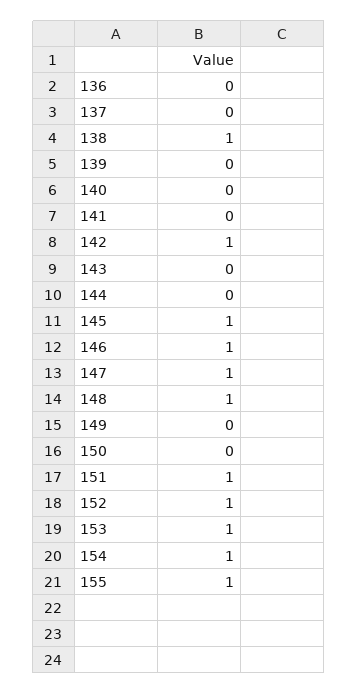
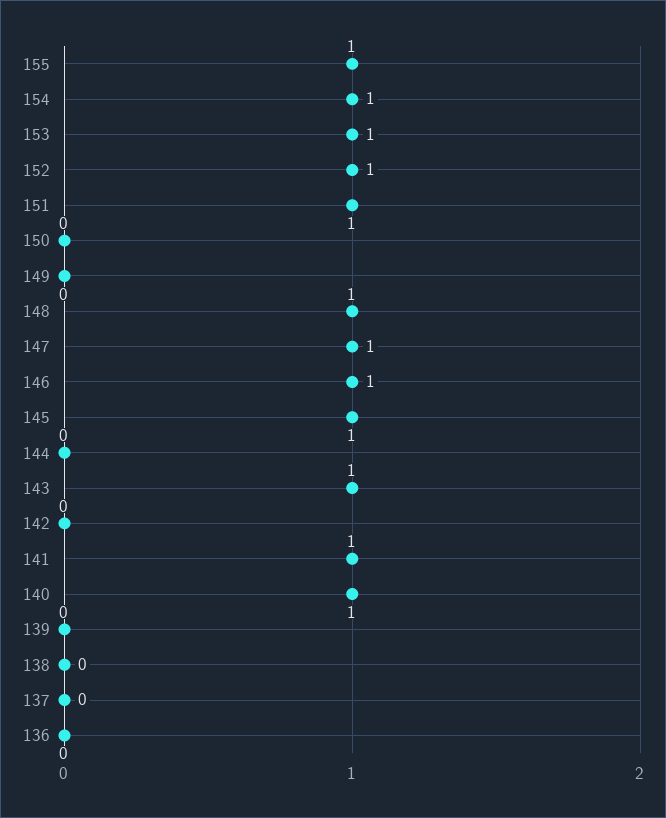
138: 1 -> 0
140: 0 -> 1
141: 0 -> 1
142: 1 -> 0
143: 0 -> 1

